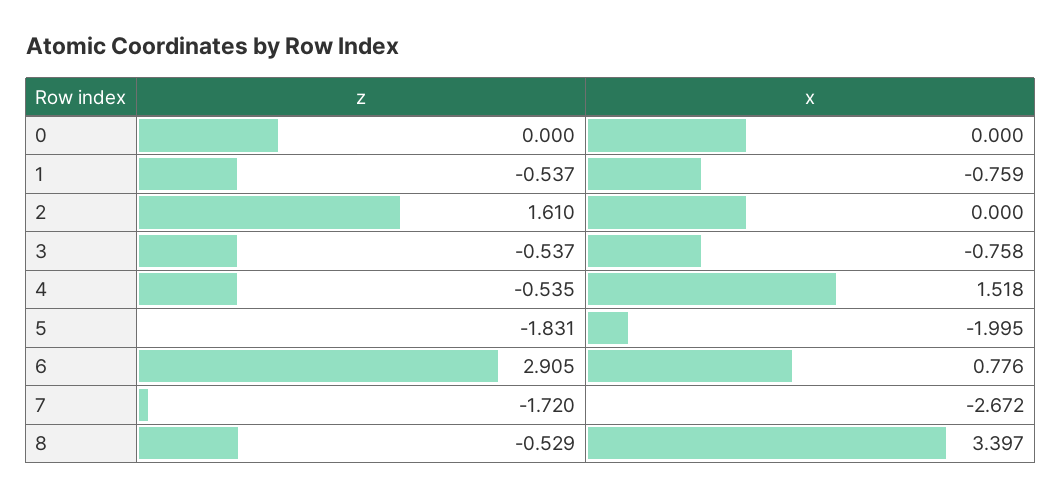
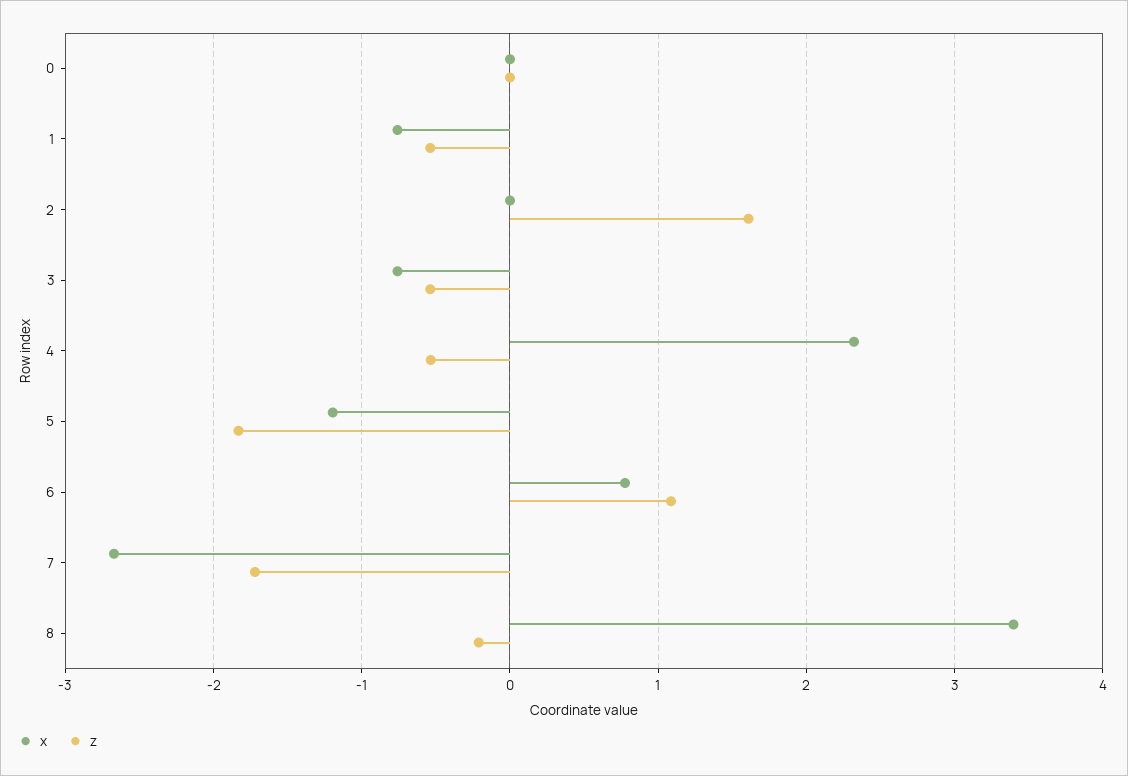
x, 4: 1.518 -> 2.3
x, 5: -1.995 -> -1.2
z, 6: 2.905 -> 1.1
z, 8: -0.529 -> -0.2

